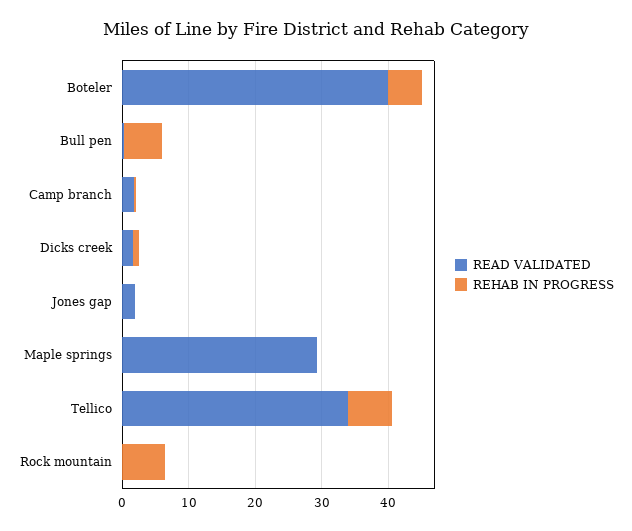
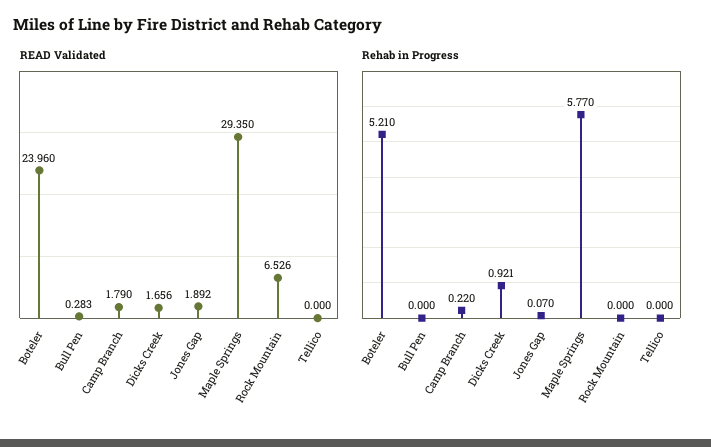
READ VALIDATED, Boteler: 40 -> 23.96
REHAB IN PROGRESS, Bull pen: 6 -> 0
REHAB IN PROGRESS, Maple springs: 0 -> 5.77
READ VALIDATED, Tellico: 34 -> 0
REHAB IN PROGRESS, Tellico: 6 -> 0
READ VALIDATED, Rock mountain: 0 -> 6.526
REHAB IN PROGRESS, Rock mountain: 6 -> 0

